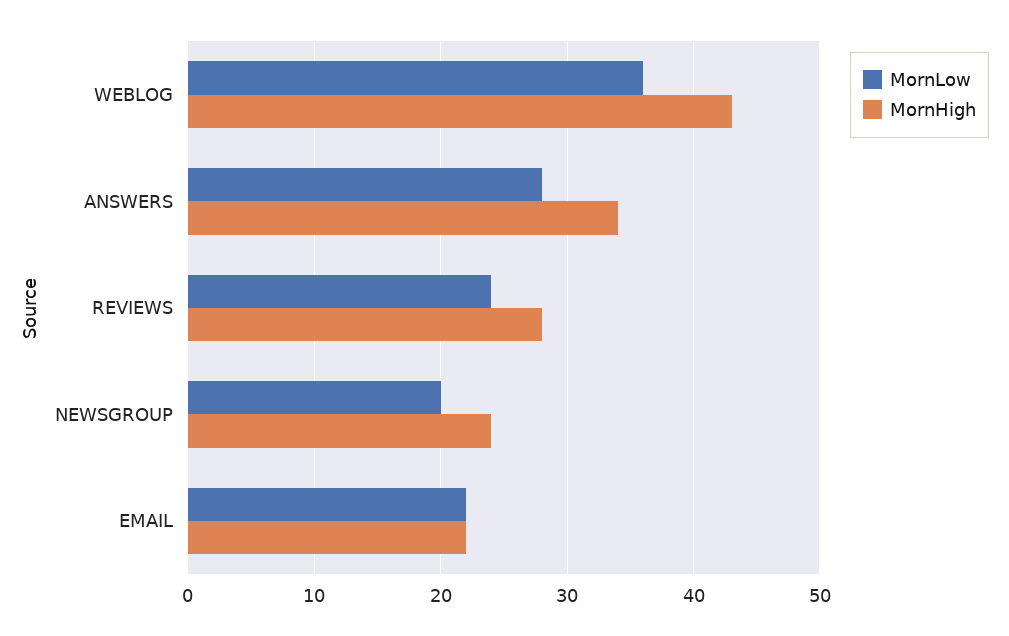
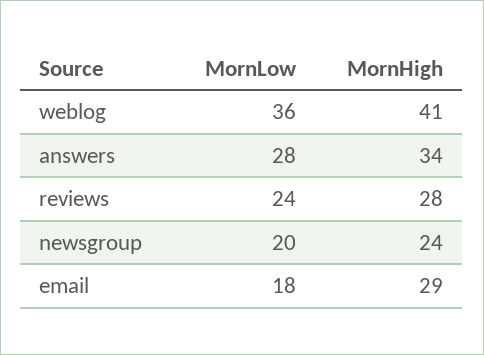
MornHigh, WEBLOG: 43 -> 41
MornLow, EMAIL: 22 -> 18
MornHigh, EMAIL: 22 -> 29

